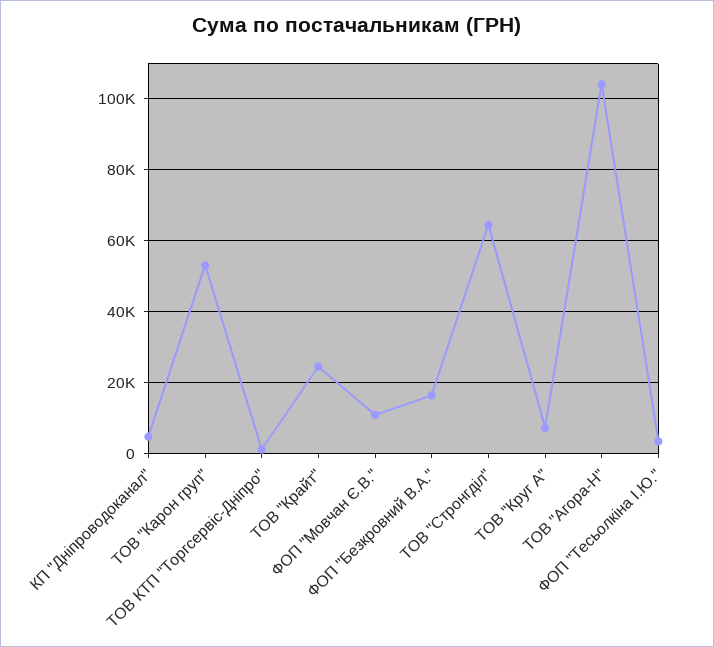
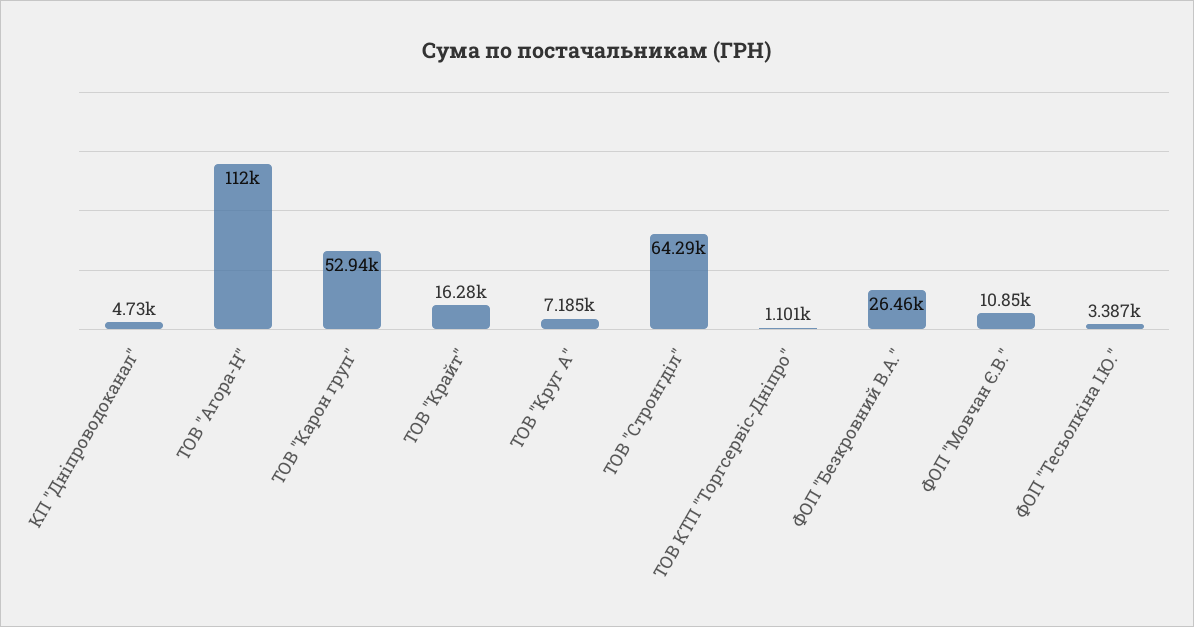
ТОВ "Крайт": 24000 -> 16280
ФОП "Безкровний В.А.": 16000 -> 26460
ТОВ "Агора-Н": 104000 -> 112000

